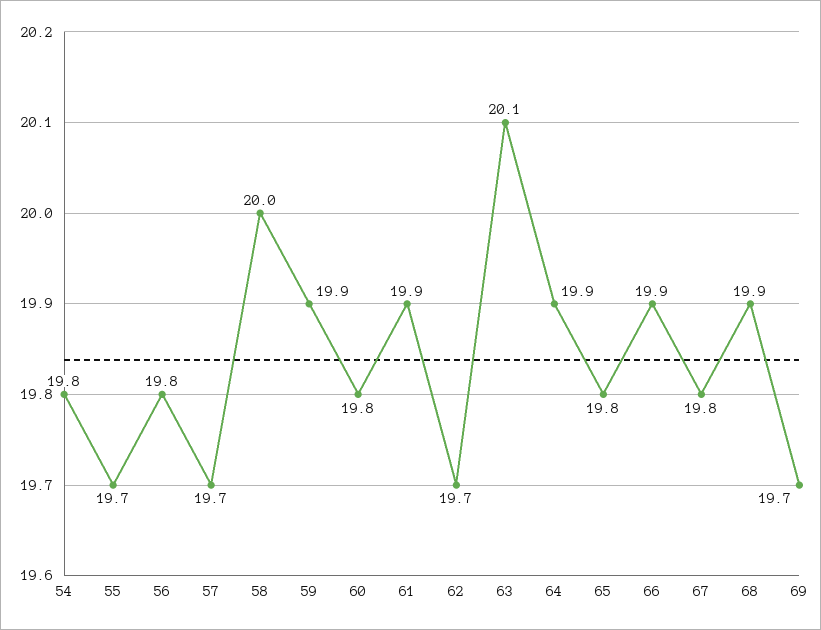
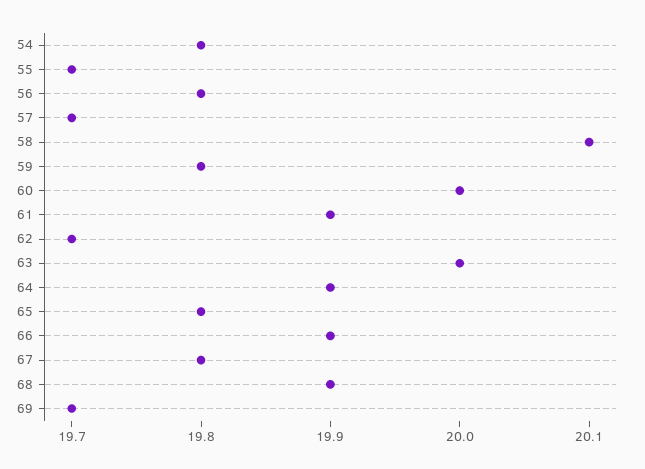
58: 20 -> 20.1
59: 19.9 -> 19.8
60: 19.8 -> 20
63: 20.1 -> 20

